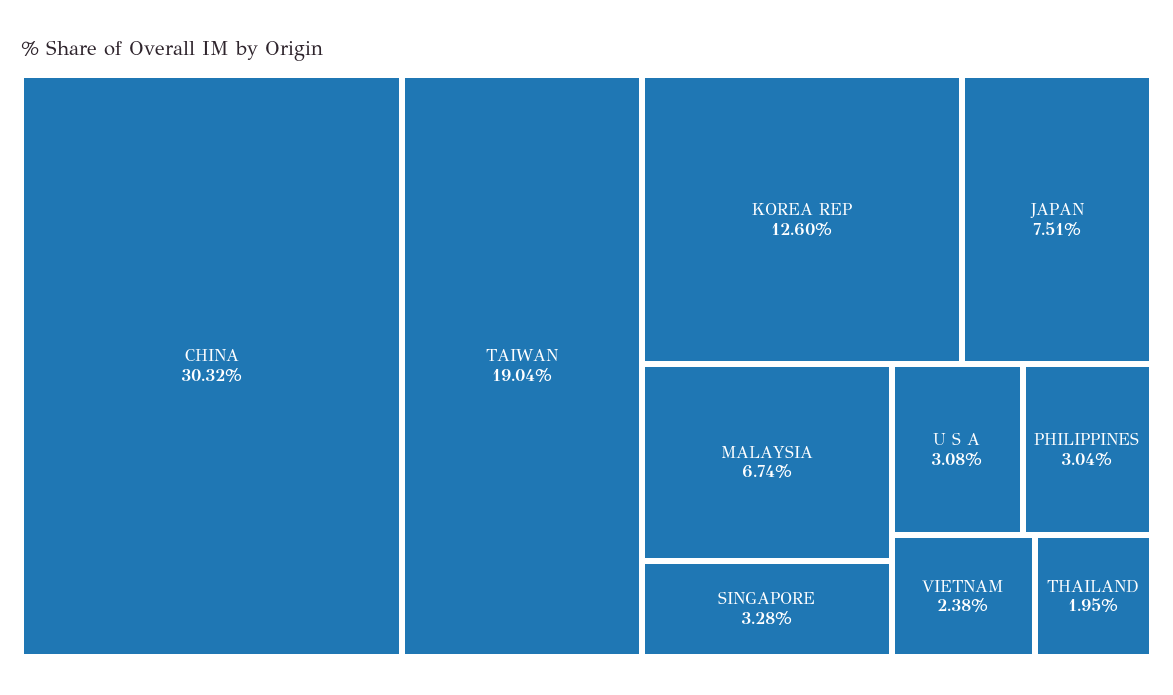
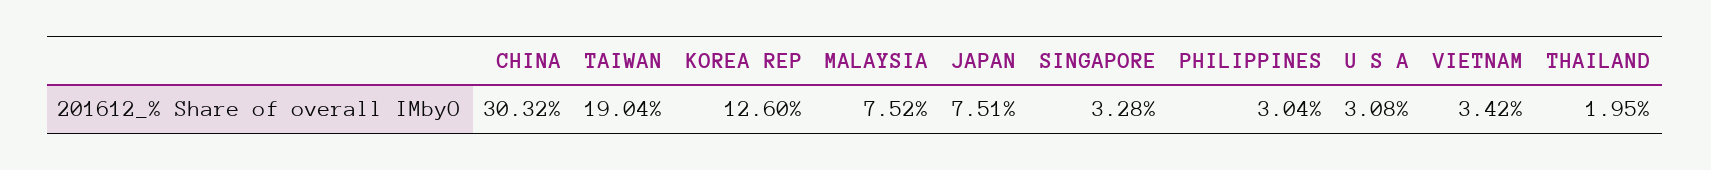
MALAYSIA: 6.74 -> 7.52
VIETNAM: 2.38 -> 3.42

